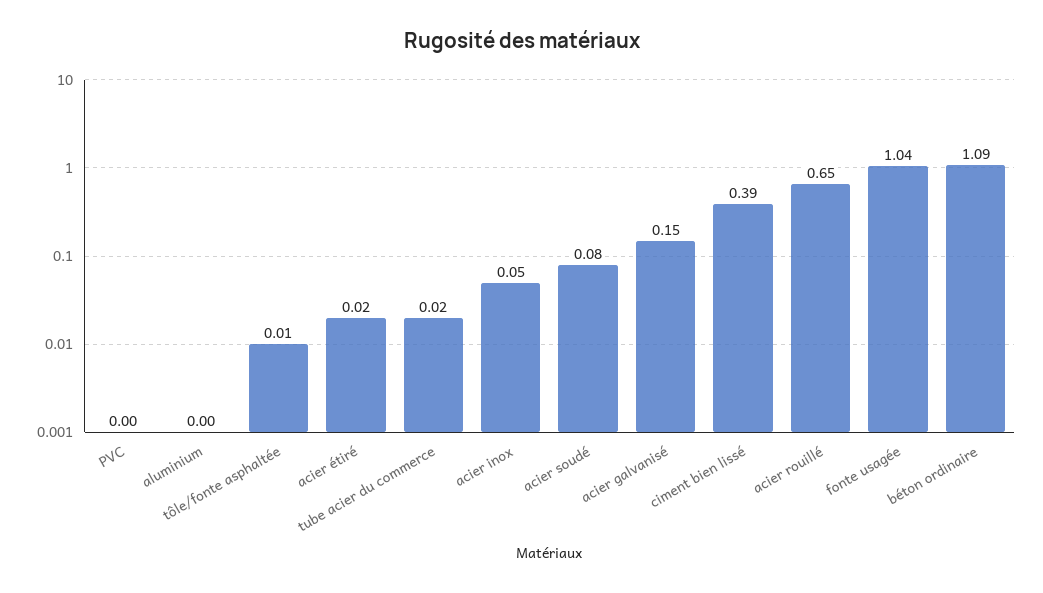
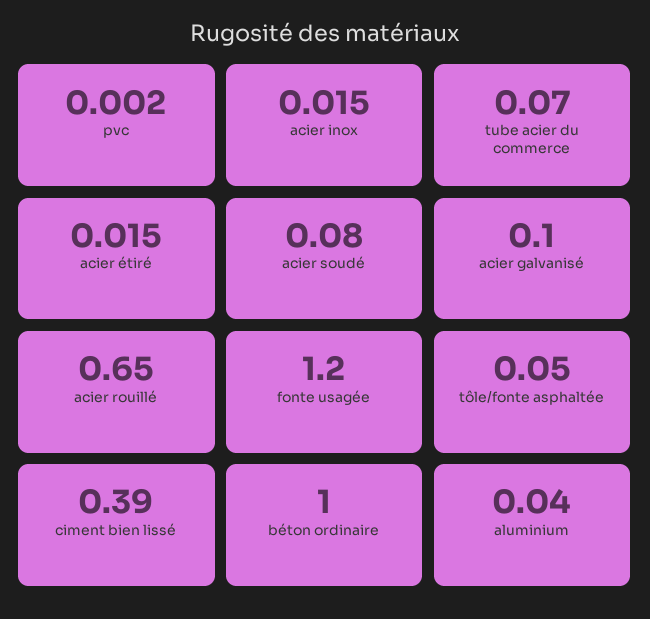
aluminium: 0 -> 0.04
tôle/fonte asphaltée: 0.01 -> 0.05
tube acier du commerce: 0.02 -> 0.07
acier inox: 0.05 -> 0.015
acier galvanisé: 0.15 -> 0.1
fonte usagée: 1.04 -> 1.2
béton ordinaire: 1.09 -> 1

